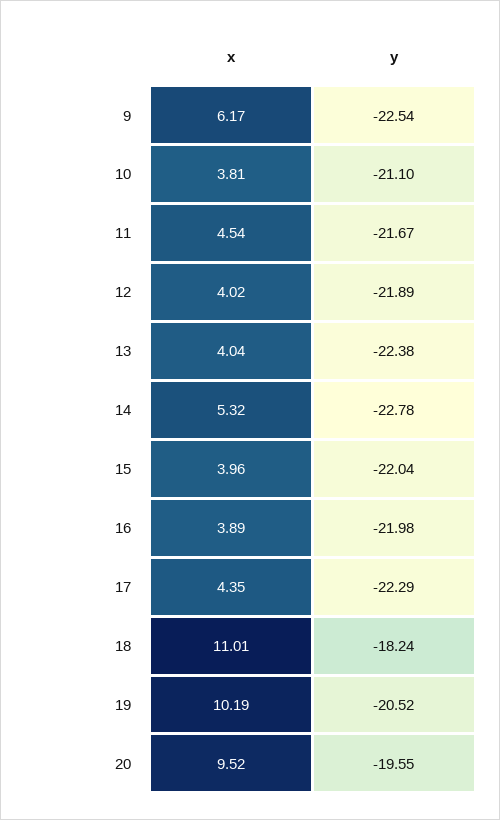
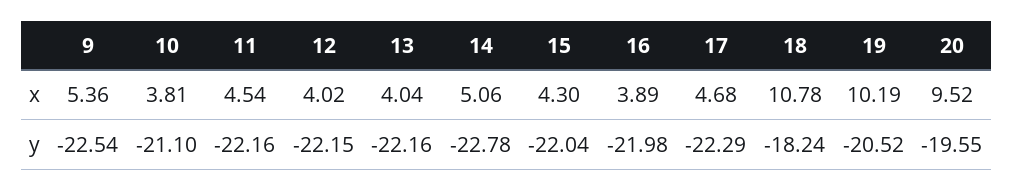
x, 9: 6.17 -> 5.36
y, 11: -21.67 -> -22.16
y, 12: -21.89 -> -22.15
y, 13: -22.38 -> -22.16
x, 14: 5.32 -> 5.06
x, 15: 3.96 -> 4.3
x, 17: 4.35 -> 4.68
x, 18: 11.01 -> 10.78

